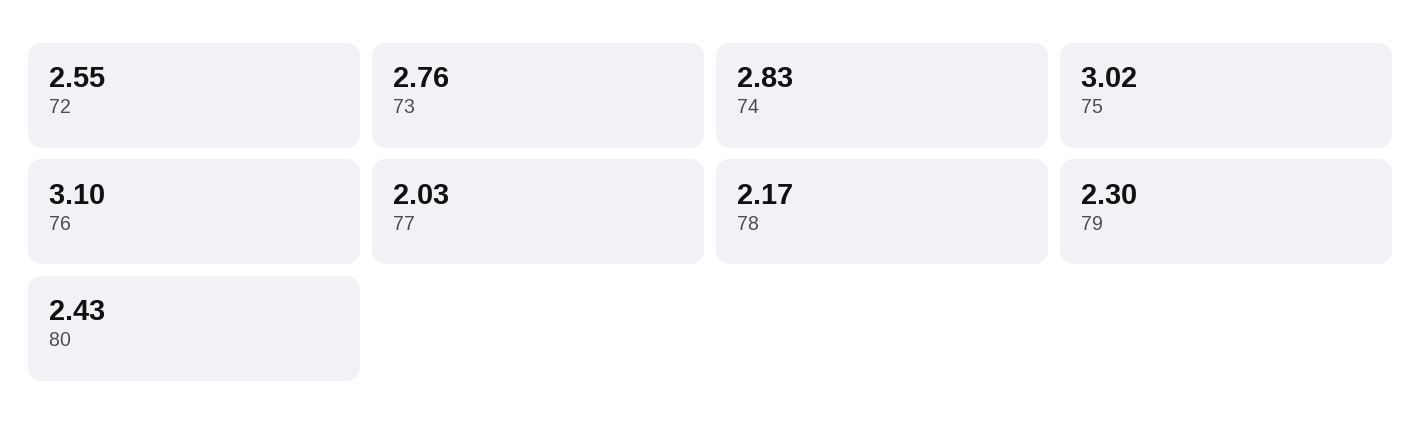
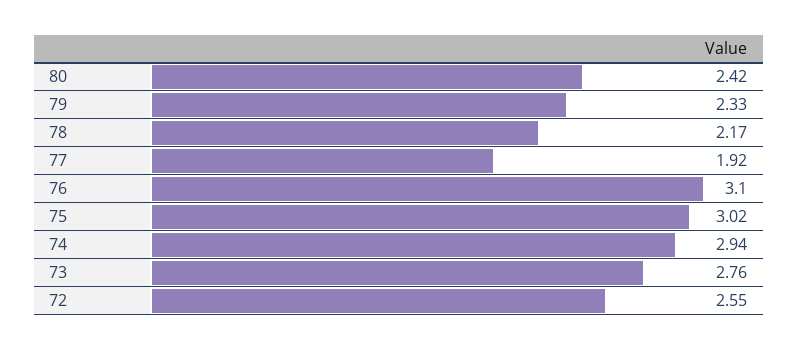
74: 2.83 -> 2.94
77: 2.03 -> 1.92
79: 2.3 -> 2.33
80: 2.43 -> 2.42

